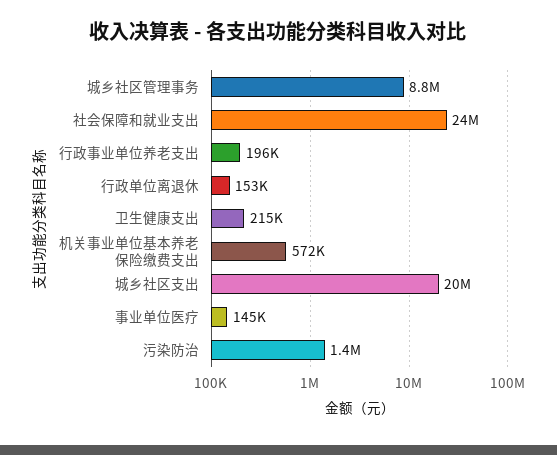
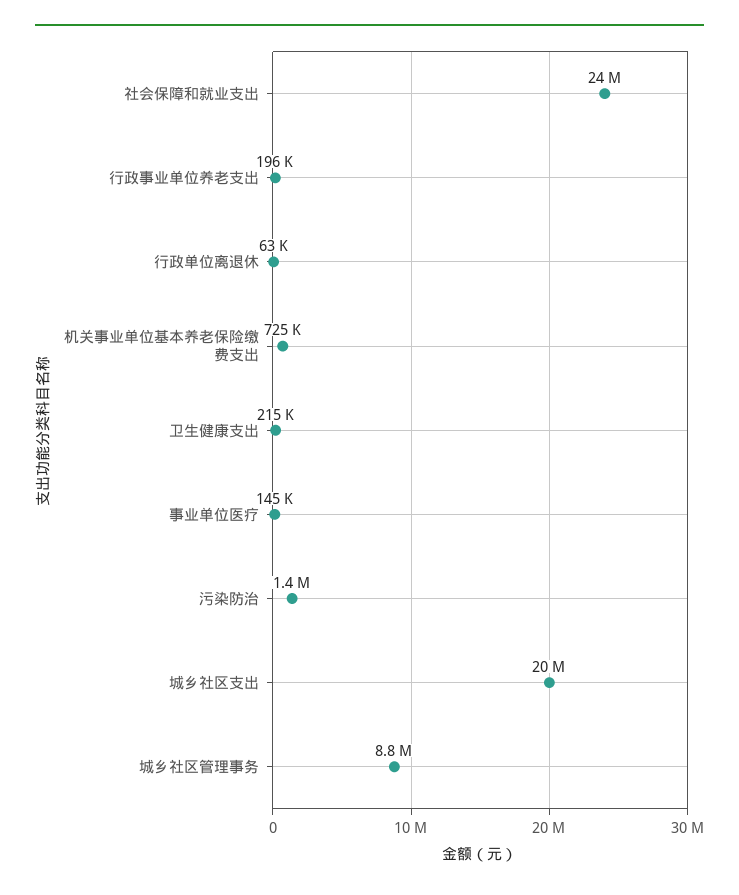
行政单位离退休: 153000 -> 63000
机关事业单位基本养老保险缴费支出: 572000 -> 725000

